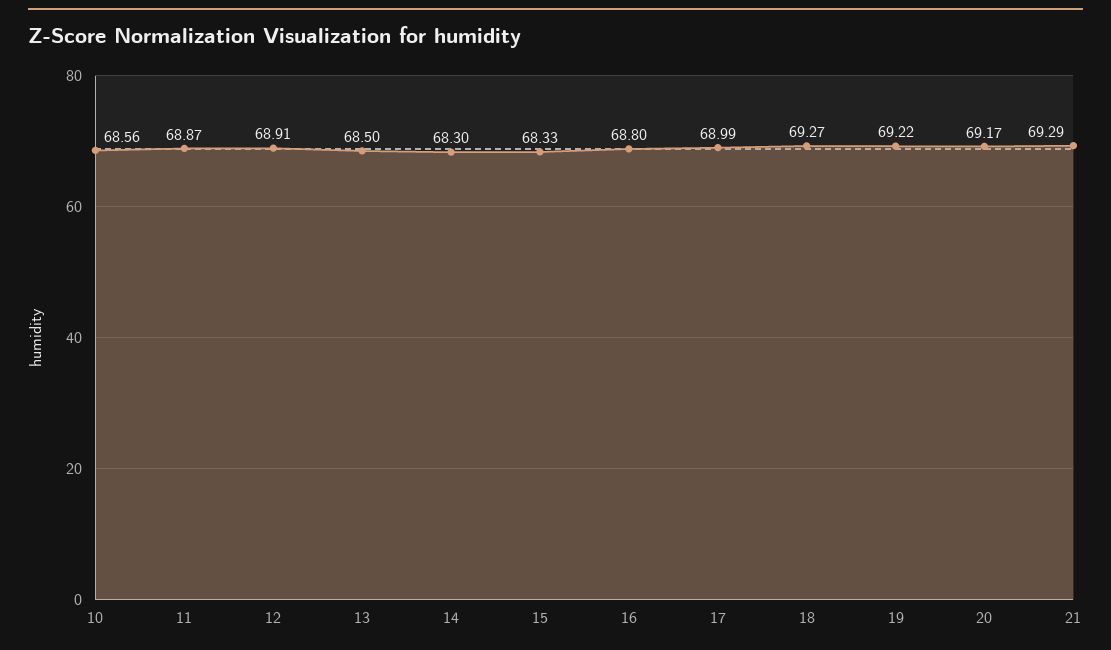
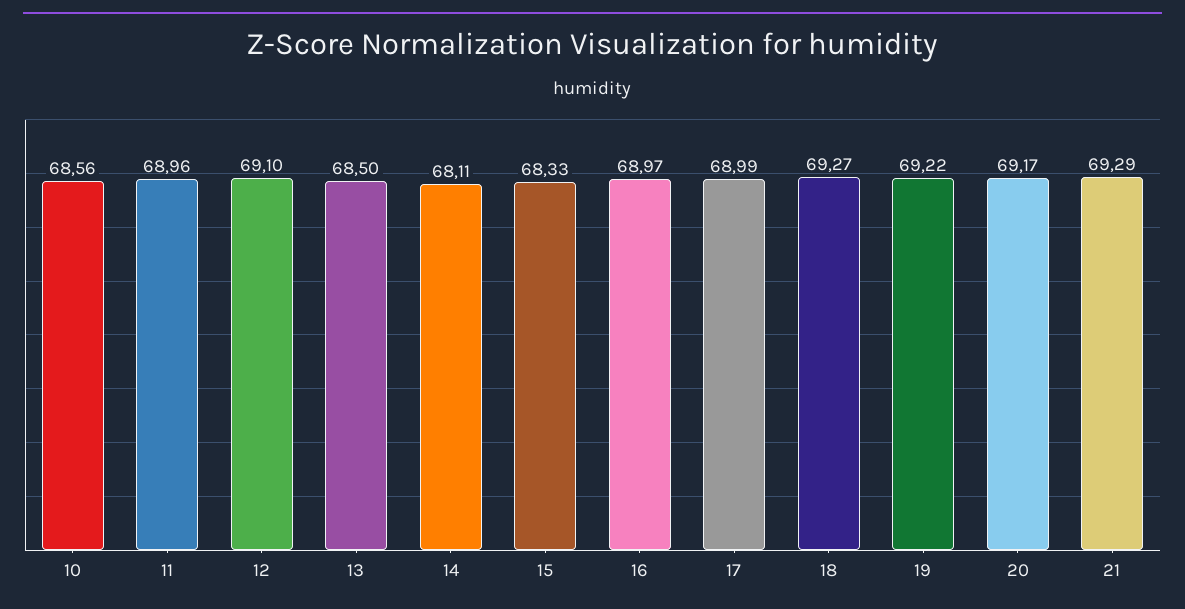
11: 68.87 -> 68.96
12: 68.91 -> 69.1
14: 68.3 -> 68.11
16: 68.8 -> 68.97

